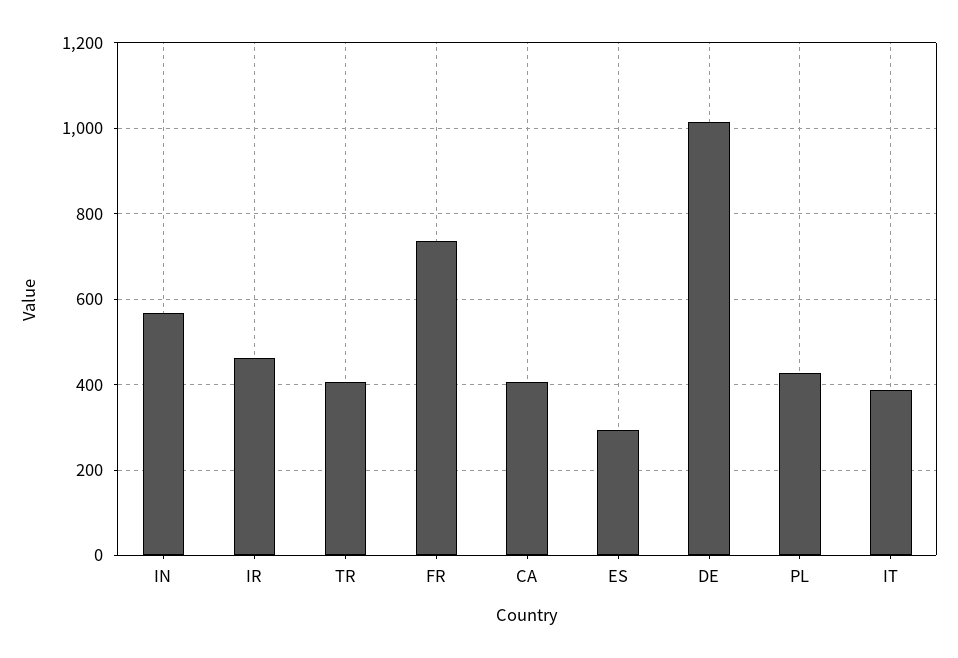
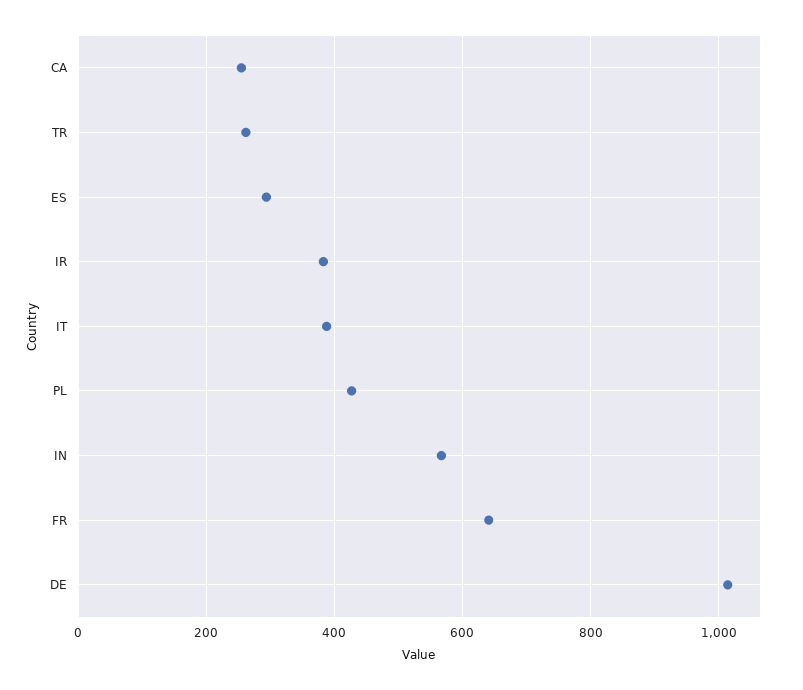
IR: 460 -> 380
TR: 400 -> 260
FR: 740 -> 640
CA: 400 -> 260

